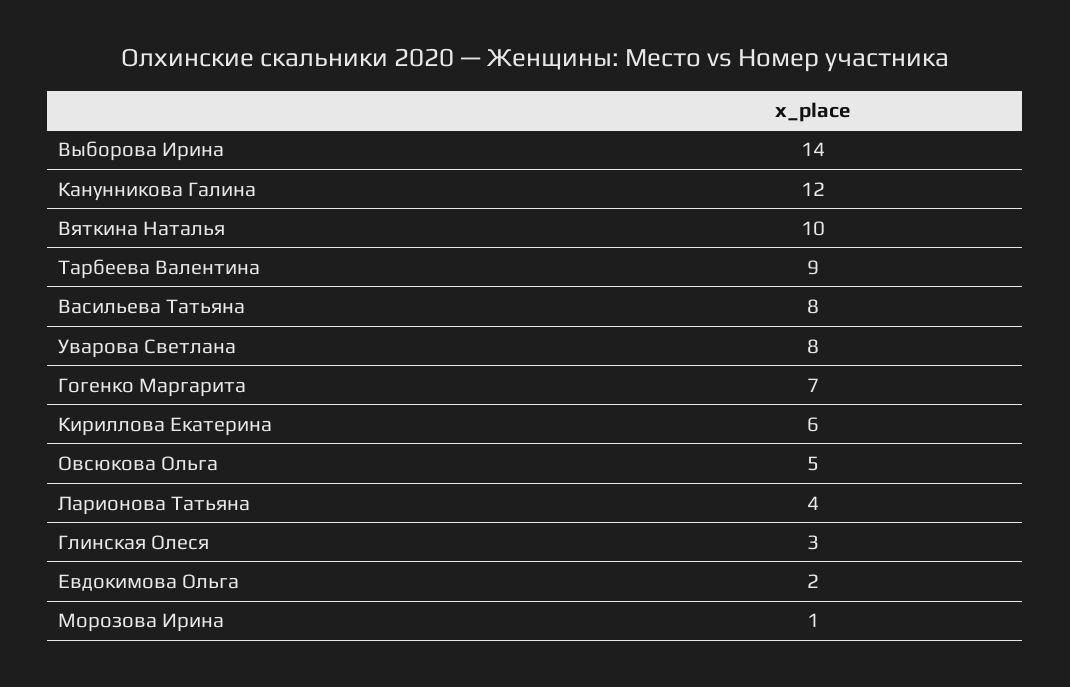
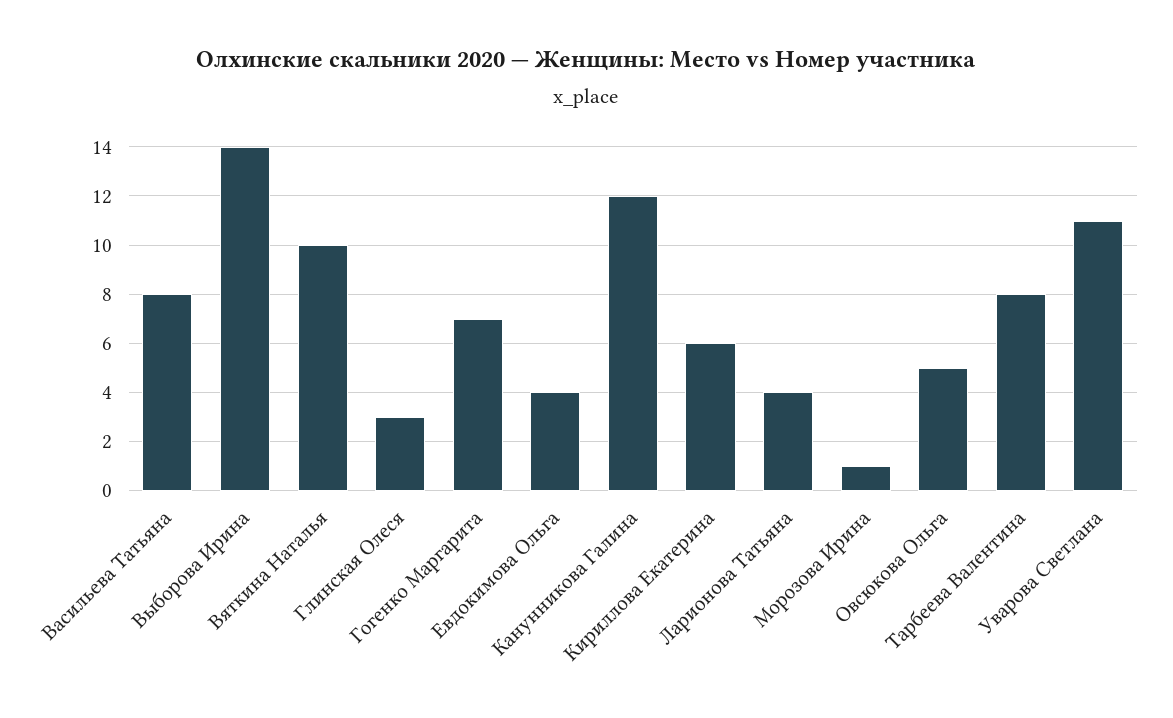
Тарбеева Валентина: 9 -> 8
Уварова Светлана: 8 -> 11
Евдокимова Ольга: 2 -> 4

